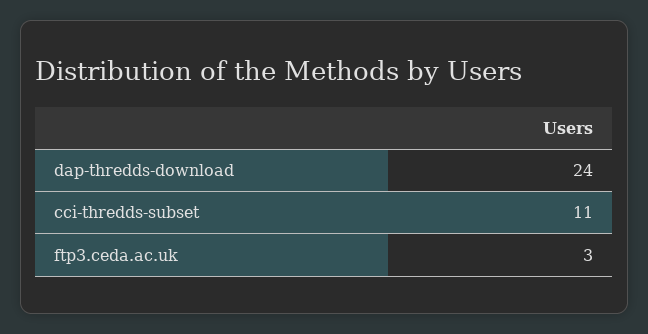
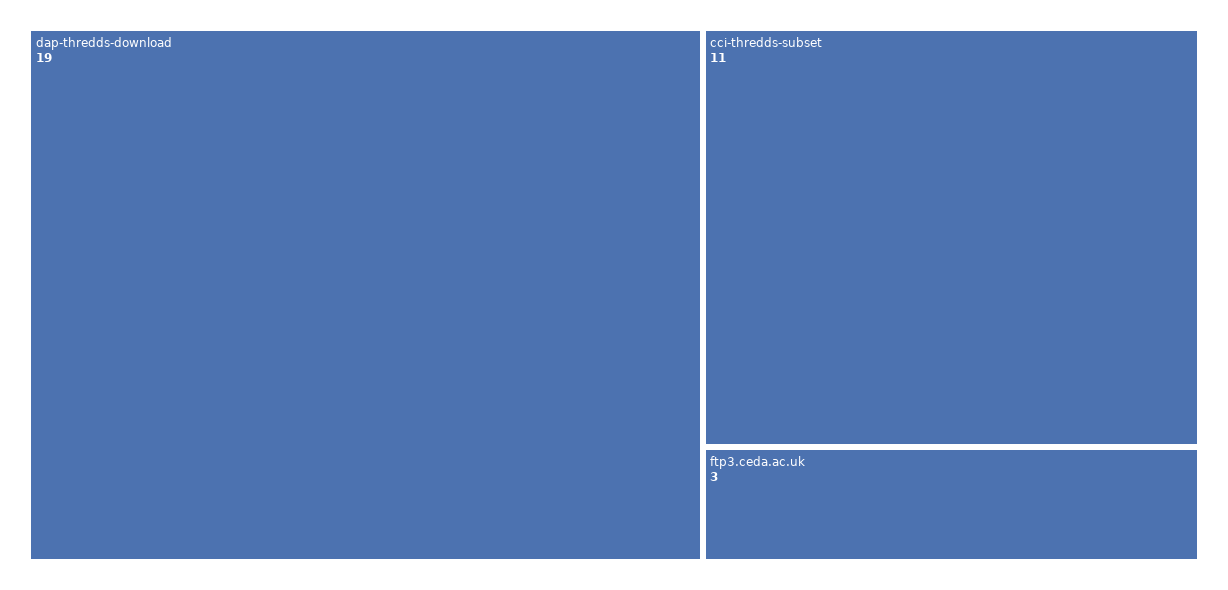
dap-thredds-download: 24 -> 19

